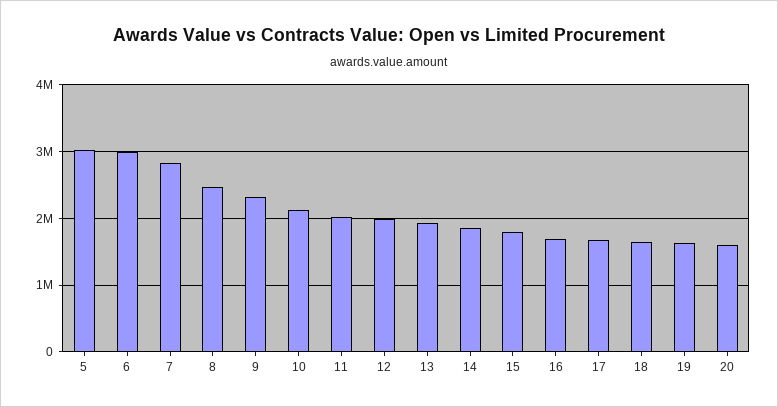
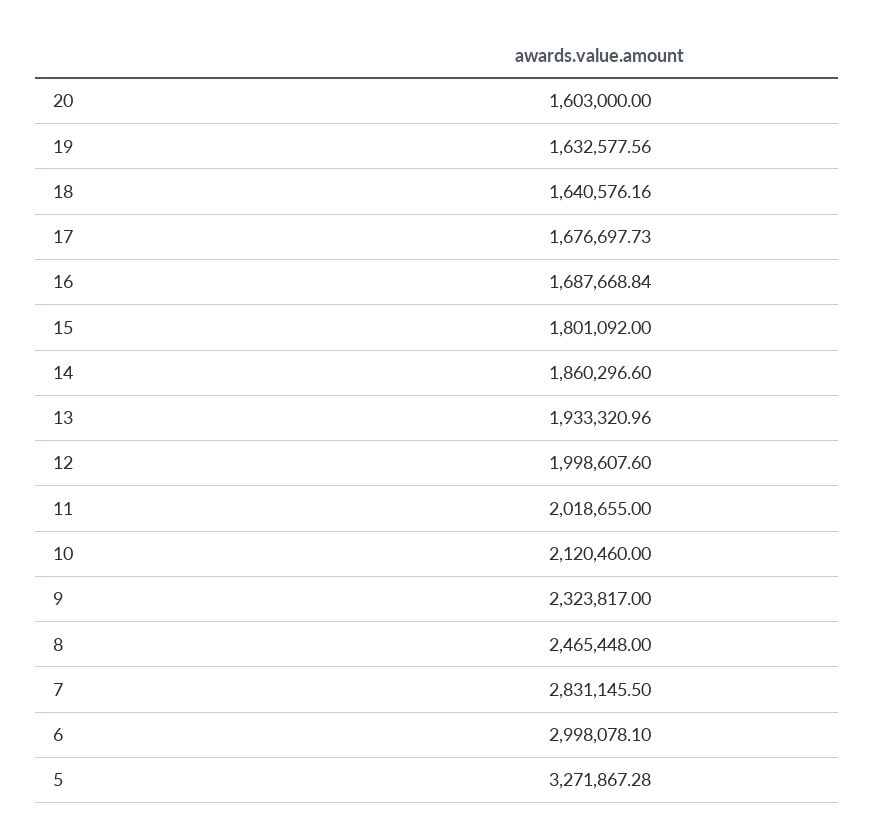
5: 3000000 -> 3271867.28

